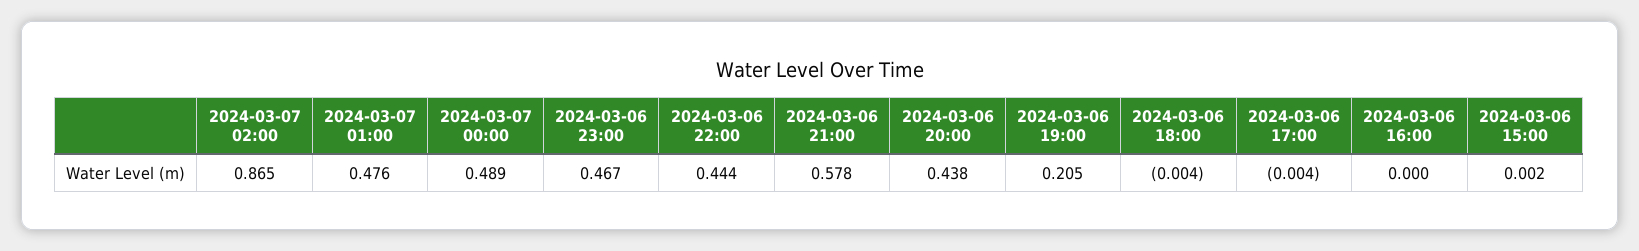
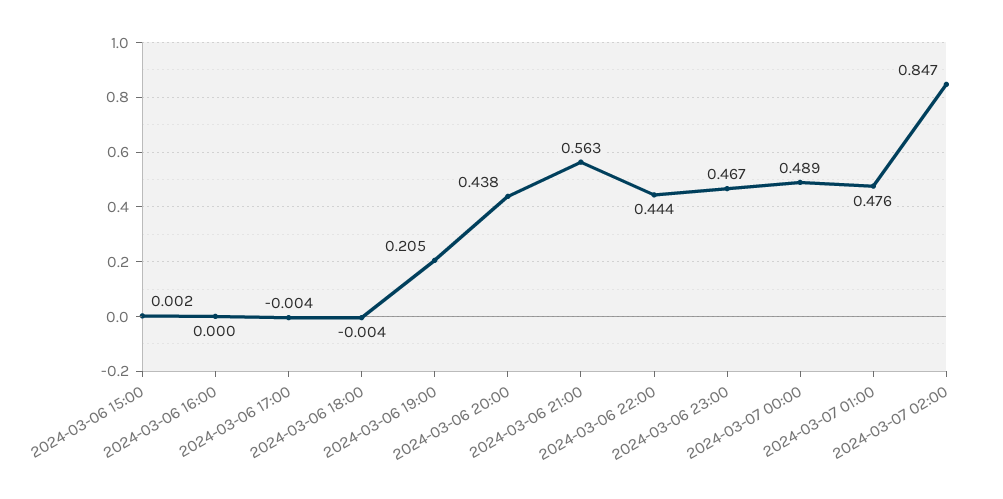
2024-03-07 02:00: 0.865 -> 0.847
2024-03-06 21:00: 0.578 -> 0.563

